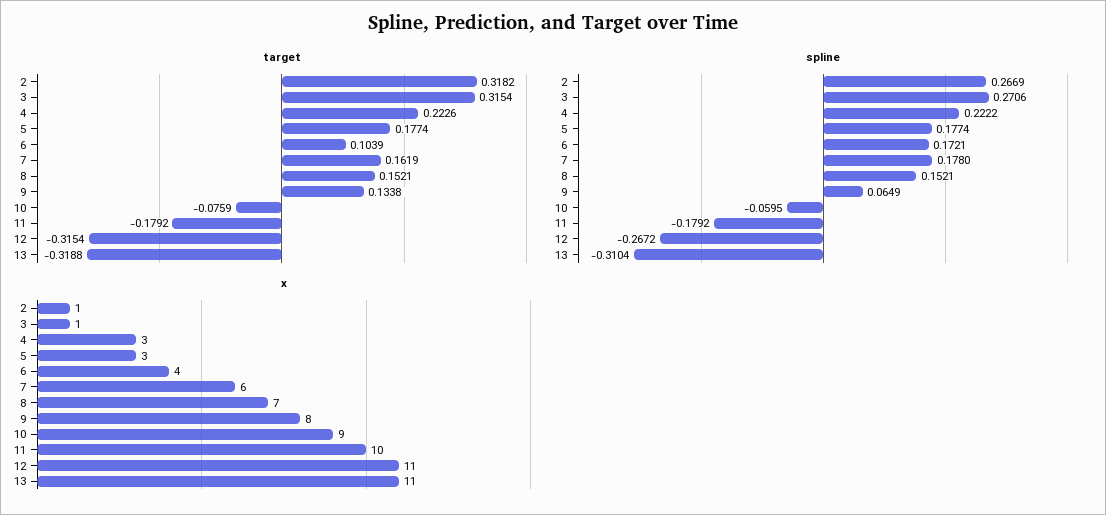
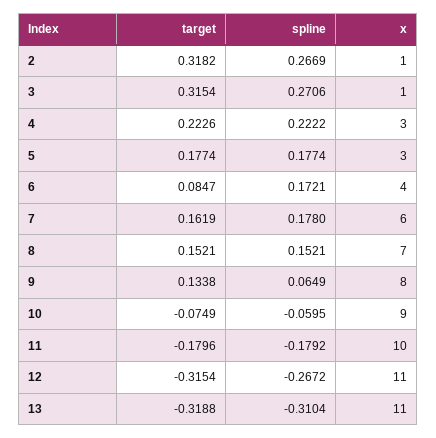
target, 6: 0.1039 -> 0.0847
target, 10: -0.0759 -> -0.0749
target, 11: -0.1792 -> -0.1796

